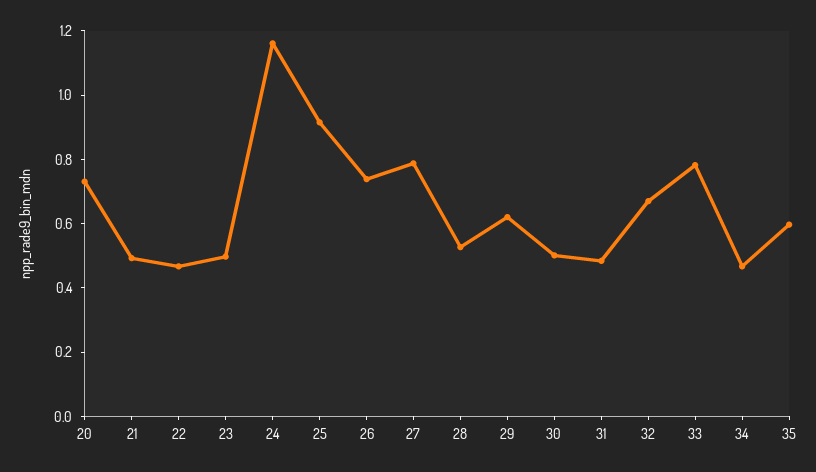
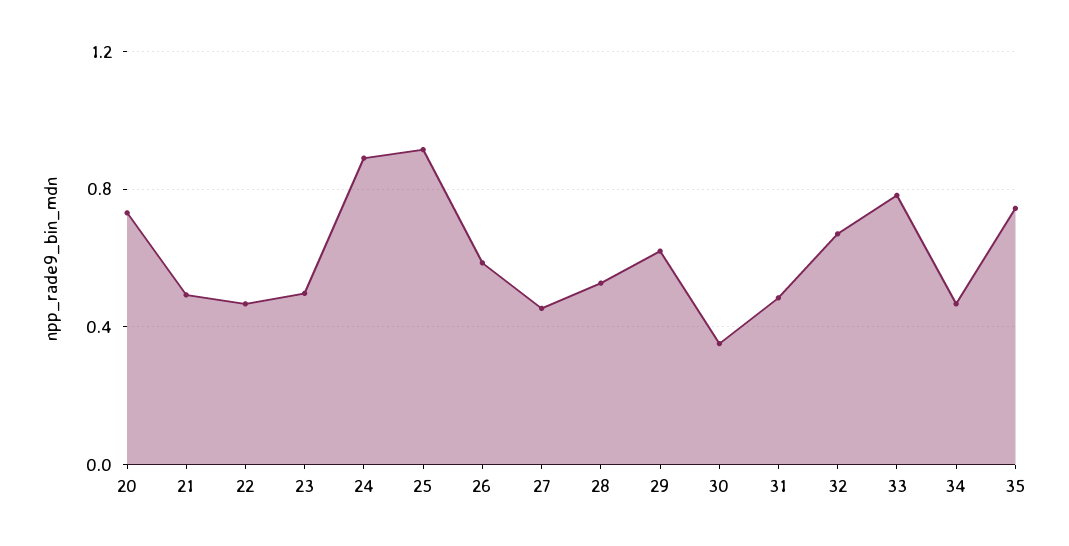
24: 1.15 -> 0.9
26: 0.75 -> 0.6
27: 0.8 -> 0.45
30: 0.5 -> 0.35
35: 0.6 -> 0.75

